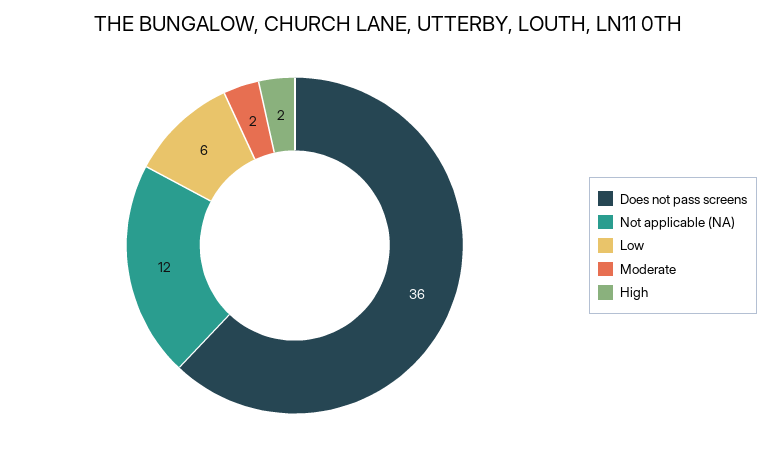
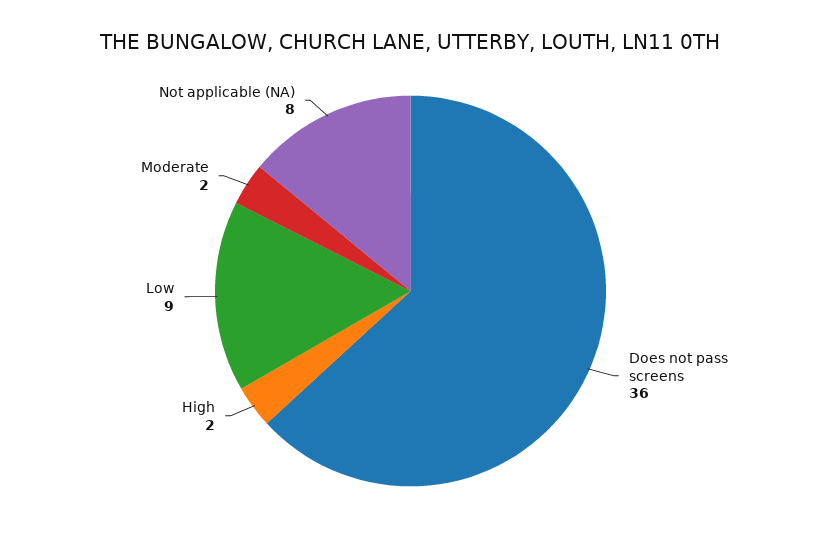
Not applicable (NA): 12 -> 8
Low: 6 -> 9

